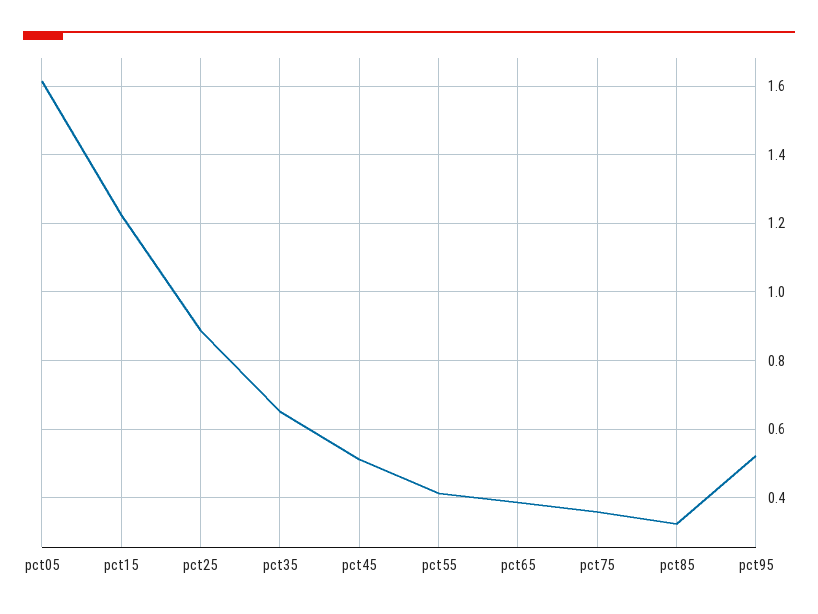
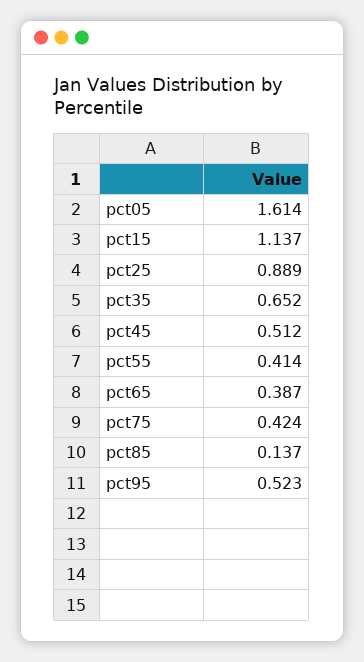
pct15: 1.22 -> 1.137
pct75: 0.36 -> 0.424
pct85: 0.32 -> 0.137

